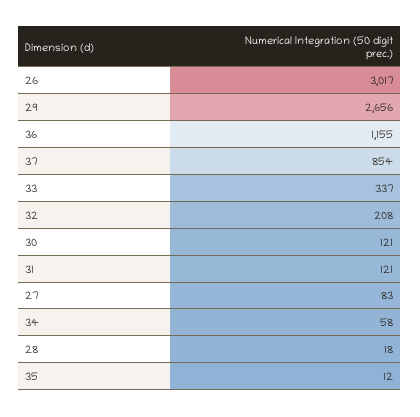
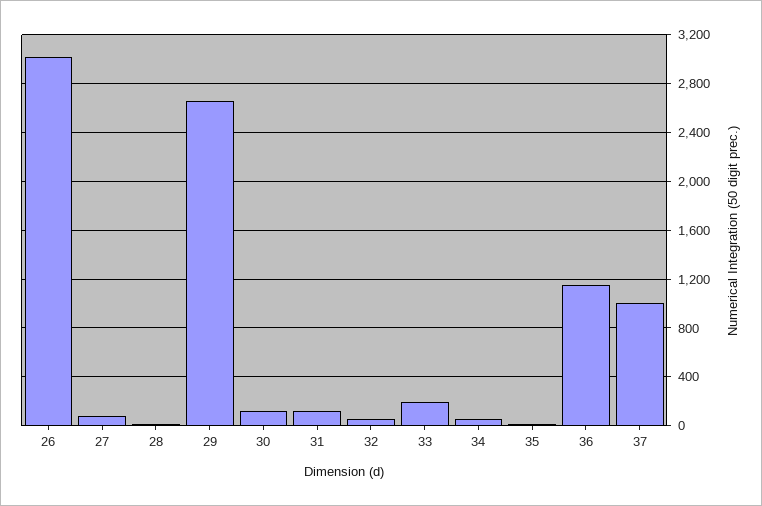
37: 854 -> 1000
33: 337 -> 200
32: 208 -> 50

